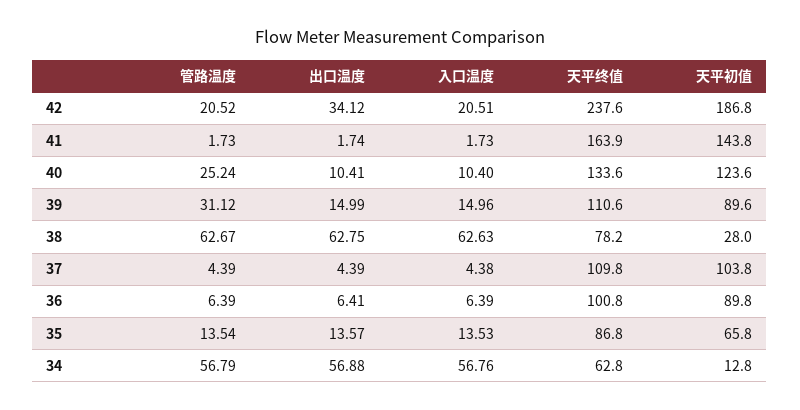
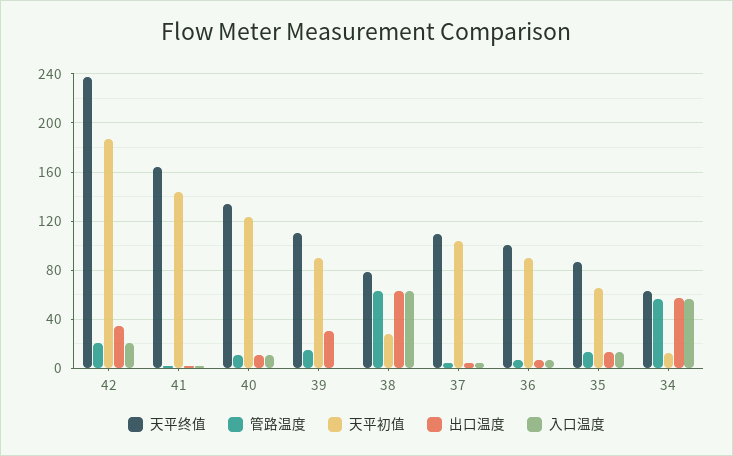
管路温度, 40: 25.24 -> 10
管路温度, 39: 31.12 -> 15
出口温度, 39: 14.99 -> 30
入口温度, 39: 14.96 -> 0

